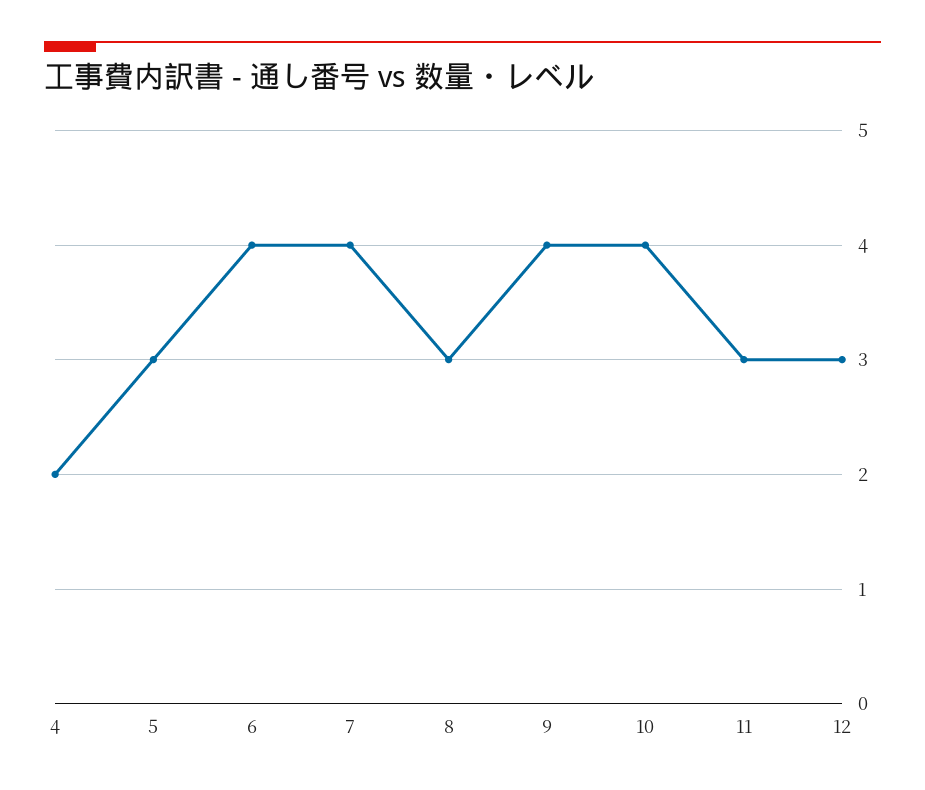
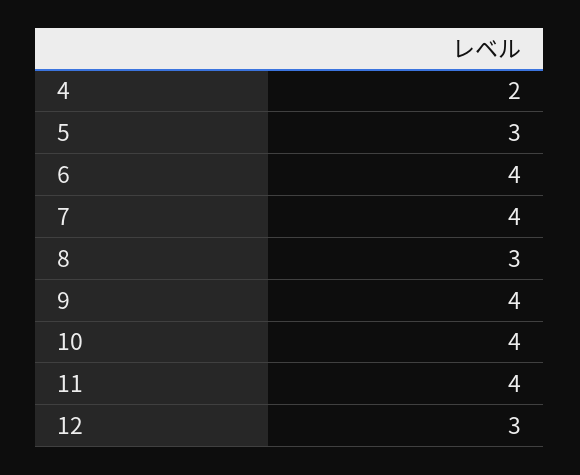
11: 3 -> 4

